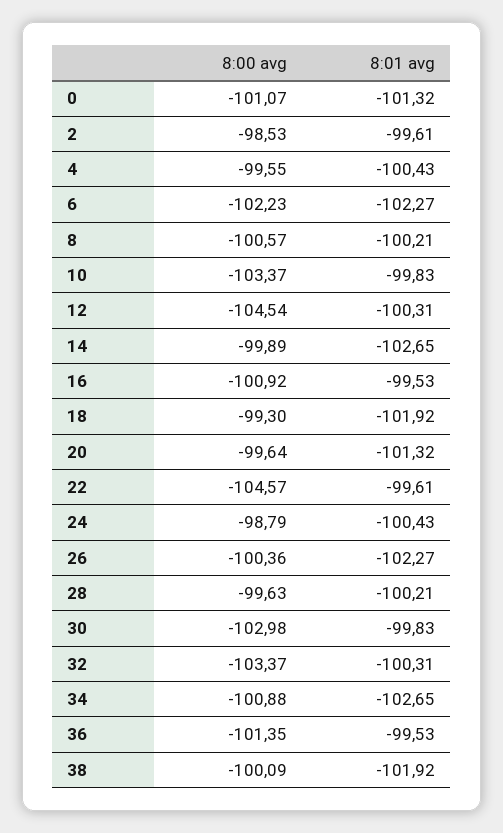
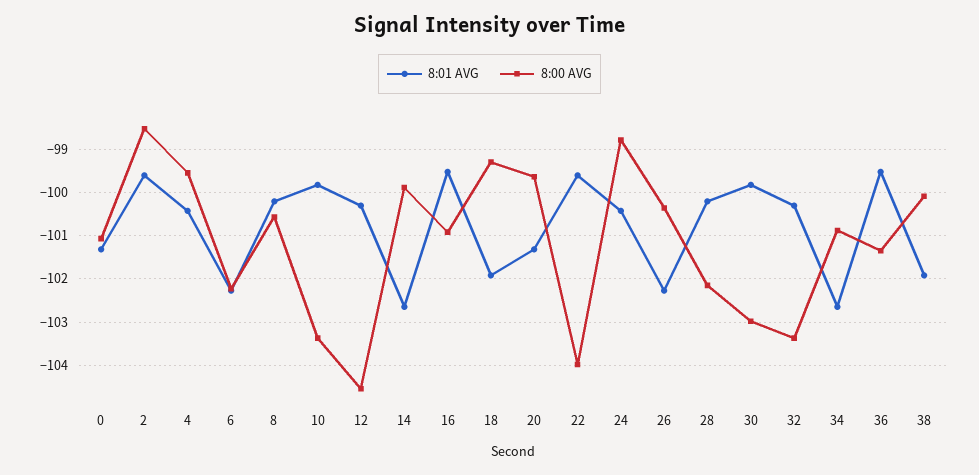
8:00 avg, 22: -104.57 -> -104
8:00 avg, 28: -99.63 -> -102.2

